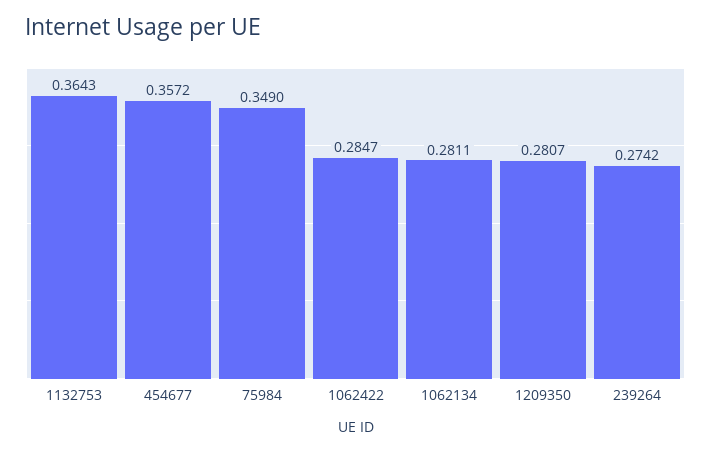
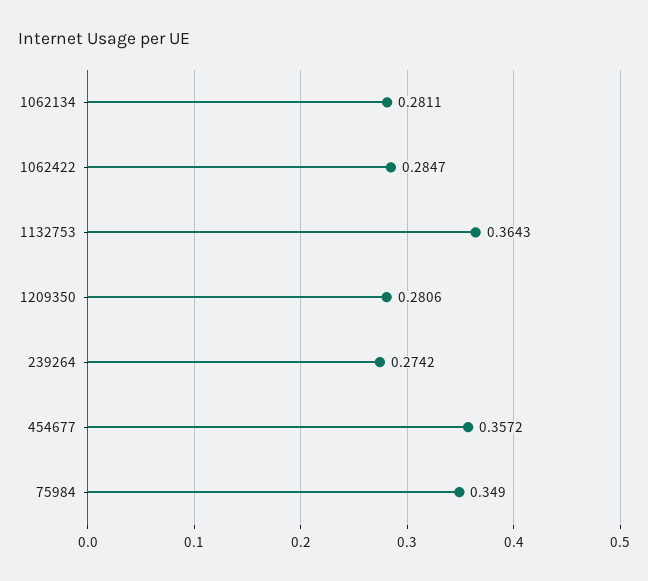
1209350: 0.2807 -> 0.2806

